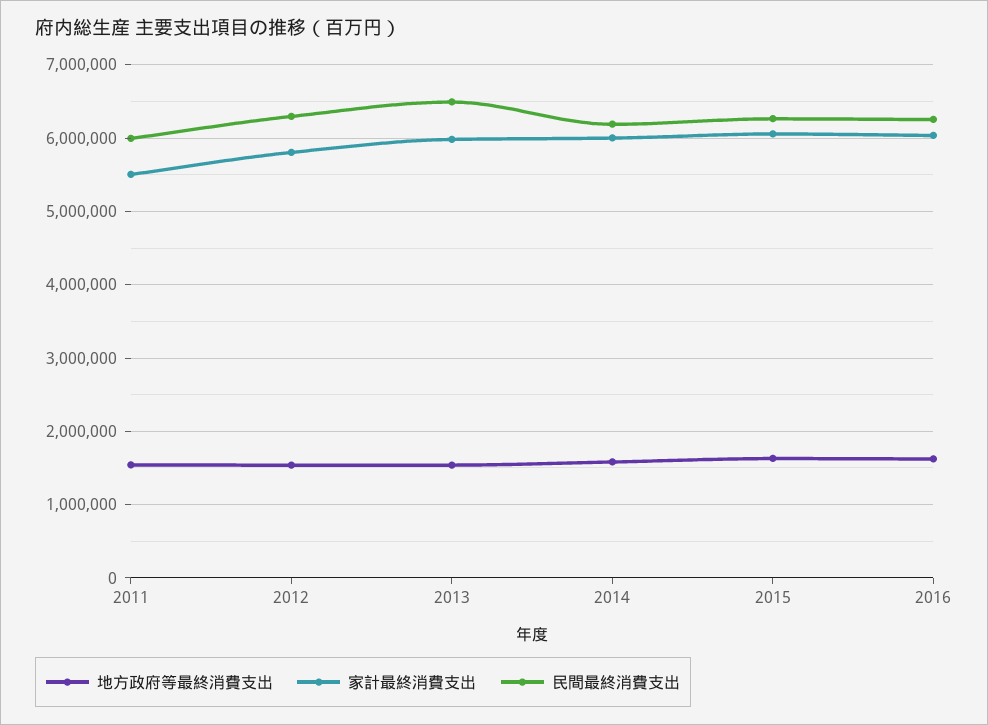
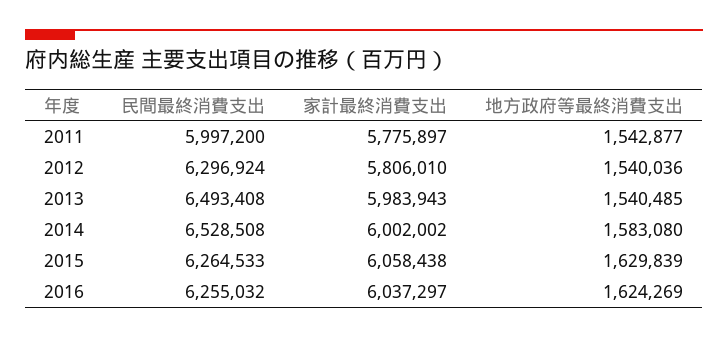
家計最終消費支出, 2011: 5500000 -> 5775897
民間最終消費支出, 2014: 6200000 -> 6528508

